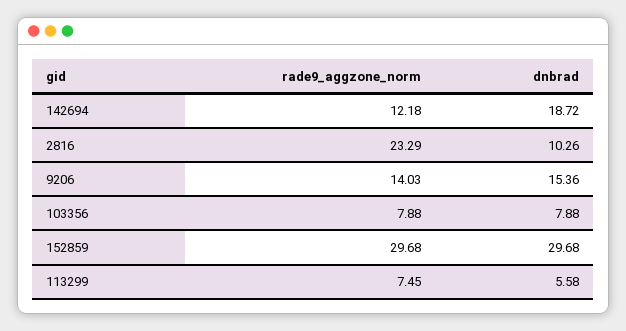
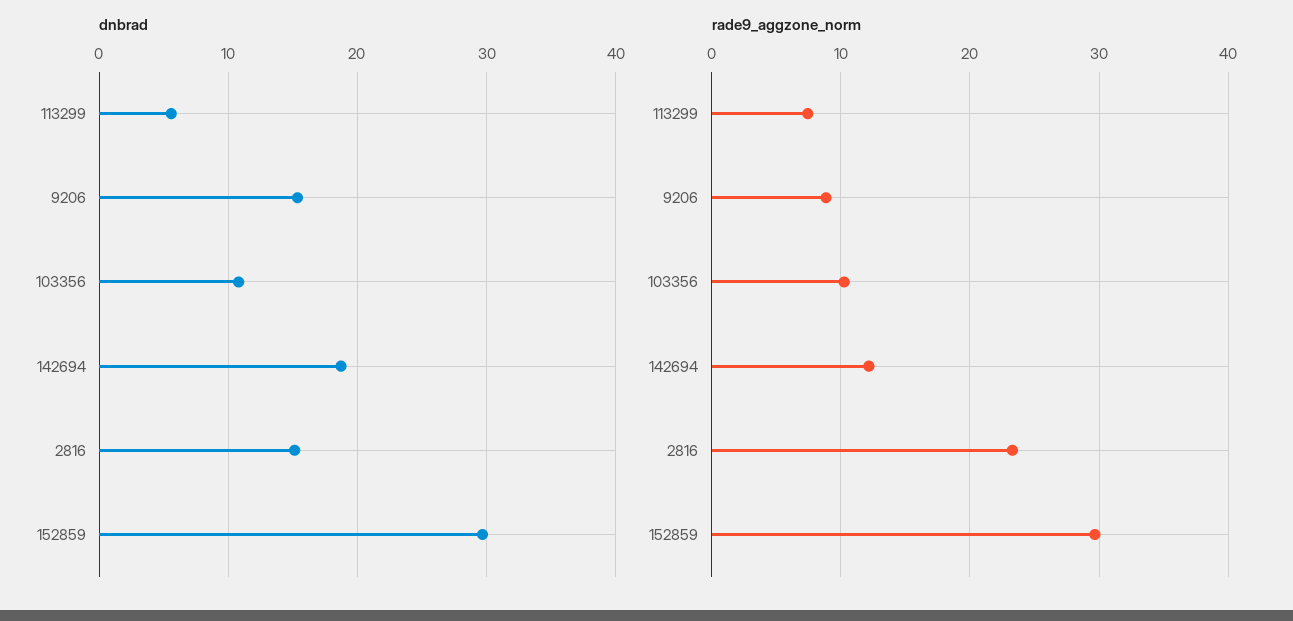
dnbrad, 2816: 10.26 -> 15
rade9_aggzone_norm, 9206: 14.03 -> 9
rade9_aggzone_norm, 103356: 7.88 -> 10
dnbrad, 103356: 7.88 -> 11

